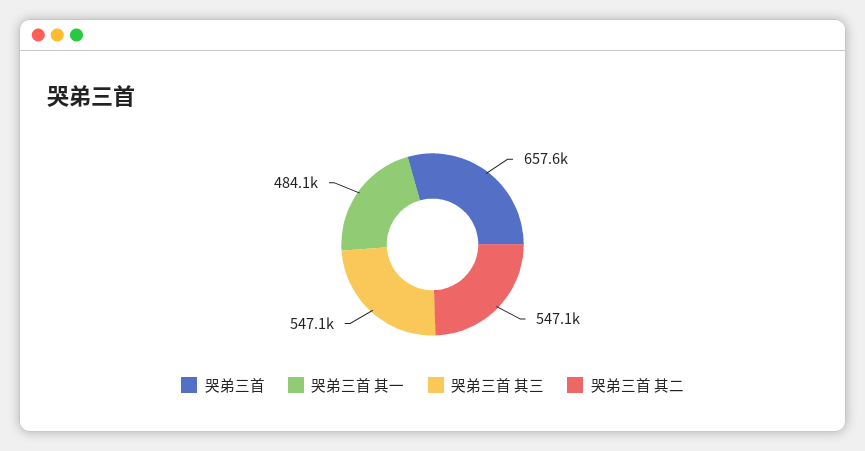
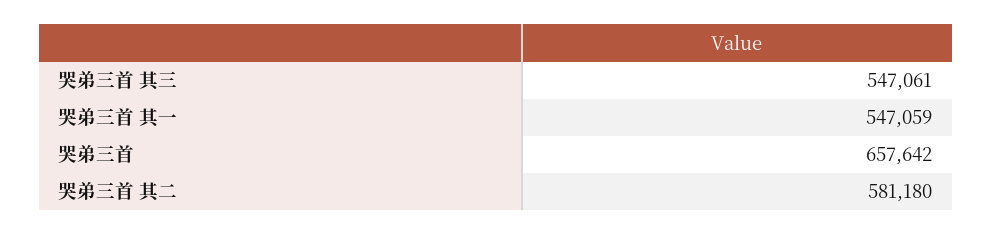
哭弟三首 其一: 484100 -> 547059
哭弟三首 其二: 547100 -> 581180

